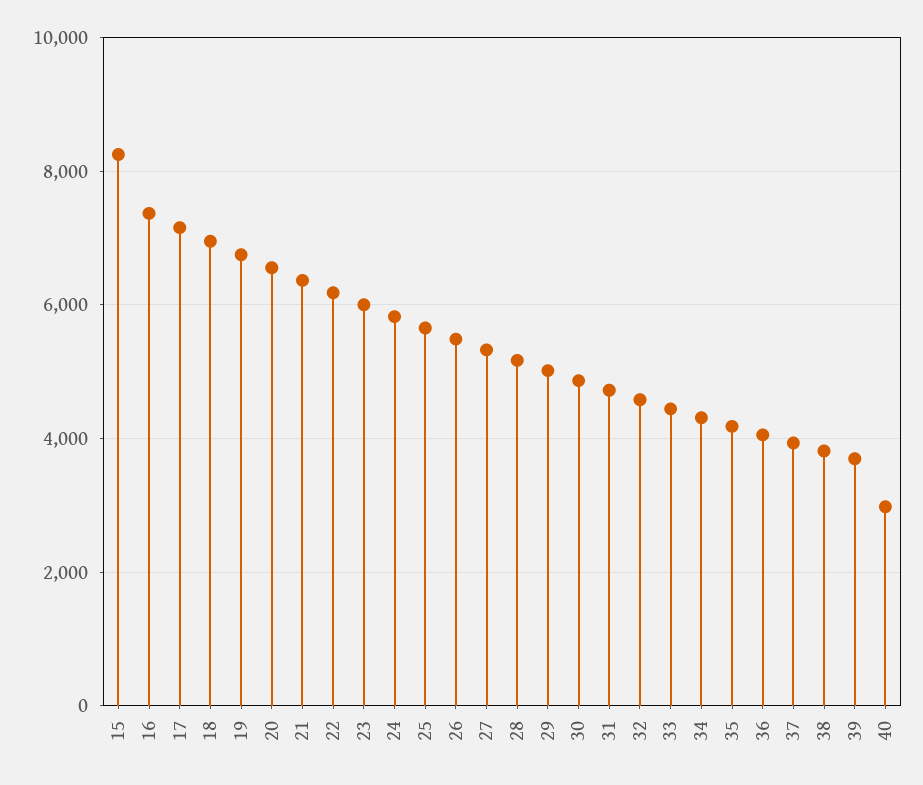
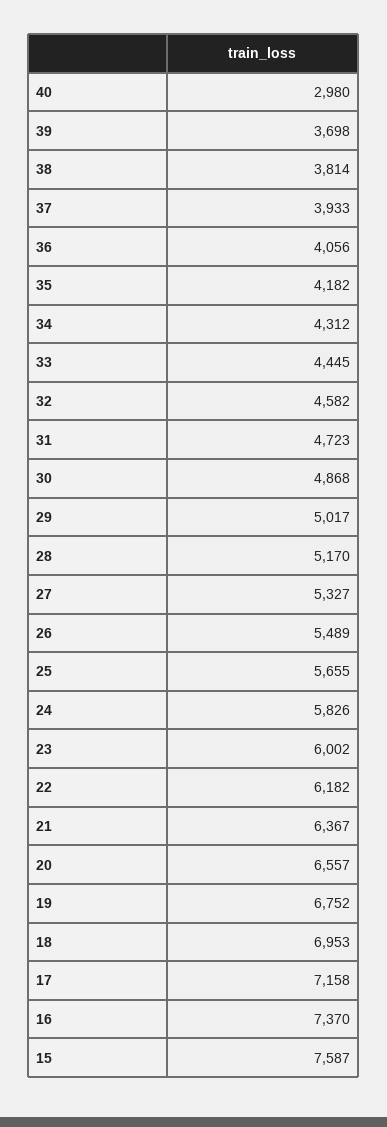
15: 8200 -> 7587

